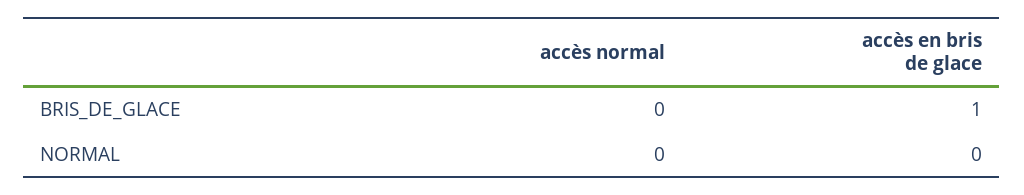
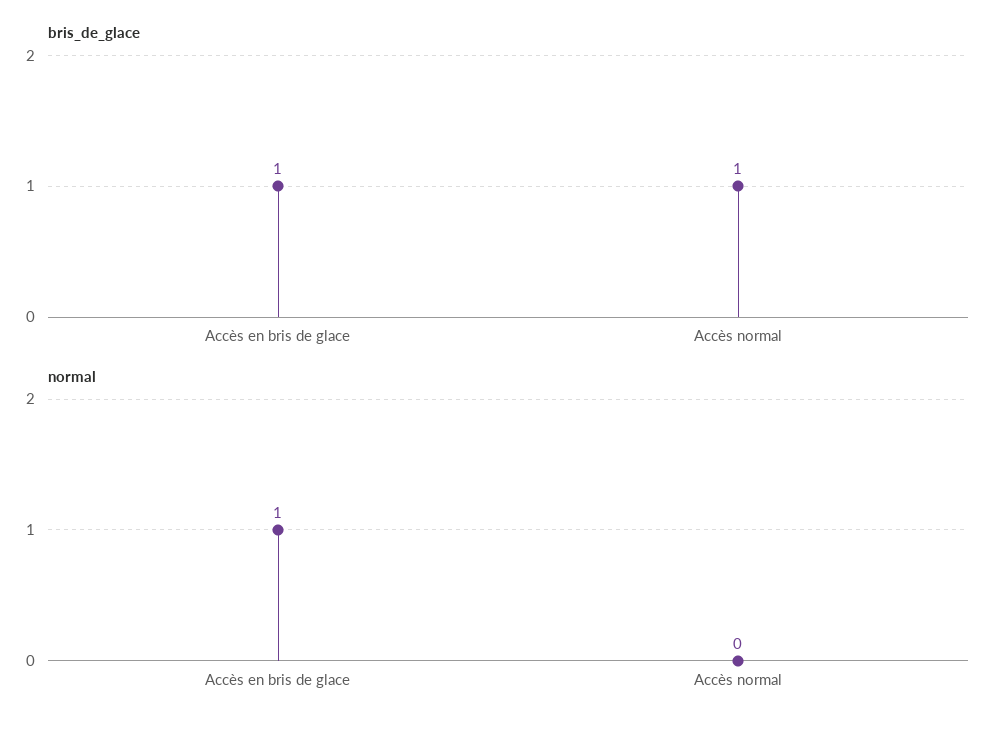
BRIS_DE_GLACE, accès normal: 0 -> 1
NORMAL, accès en bris de glace: 0 -> 1

